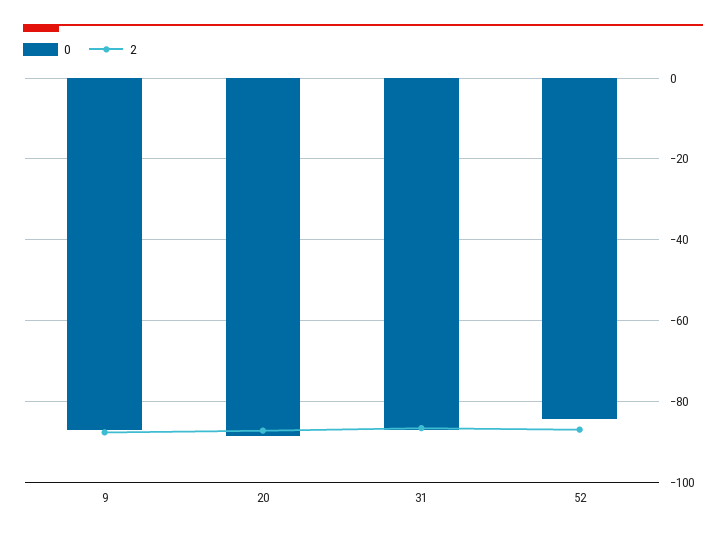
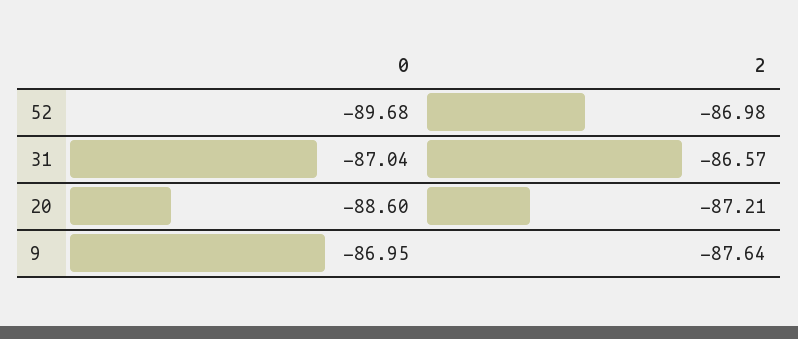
0, 52: -84 -> -89.68

